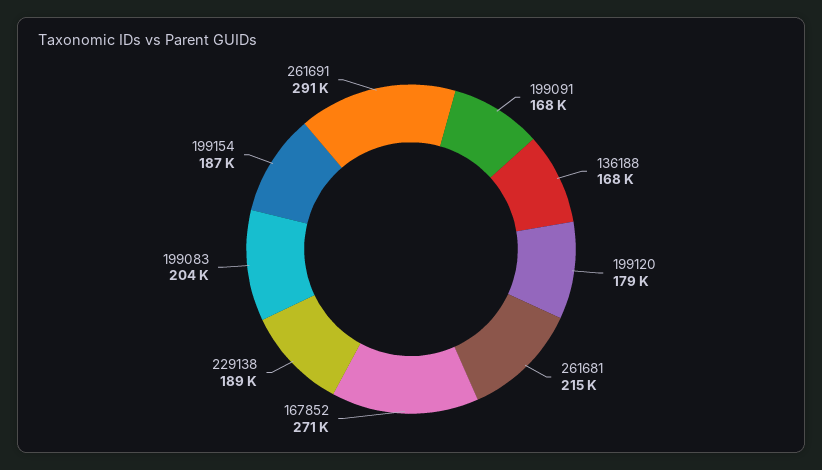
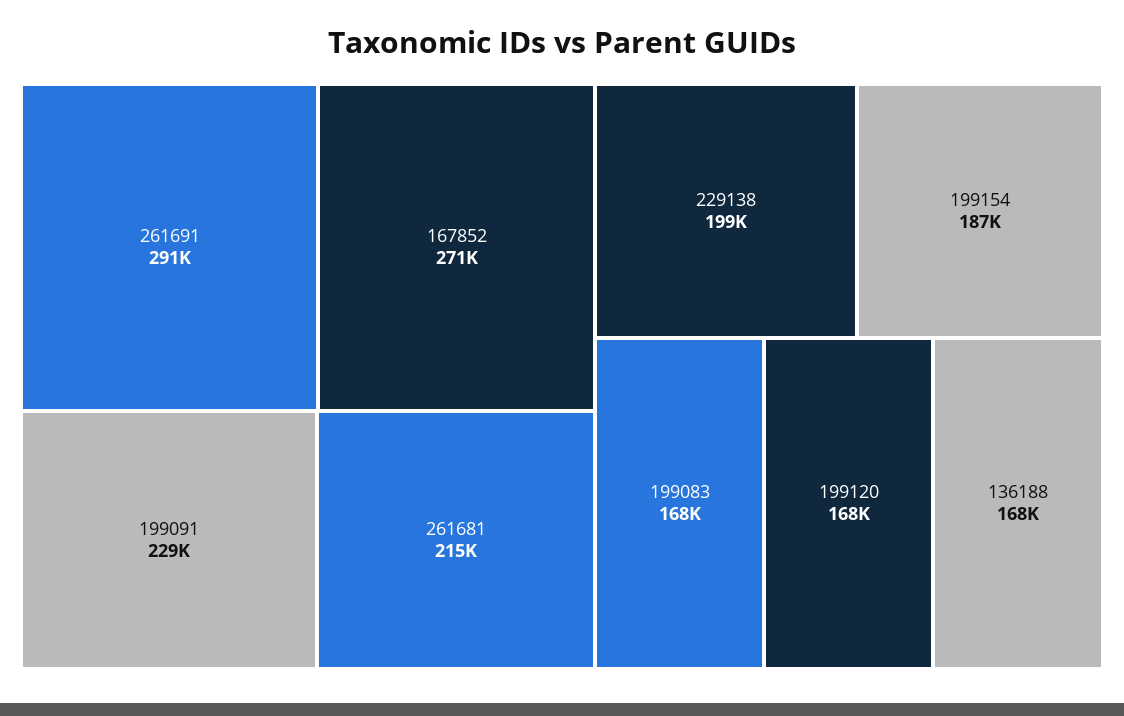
199091: 168000 -> 229000
199120: 179000 -> 168000
229138: 189000 -> 199000
199083: 204000 -> 168000

